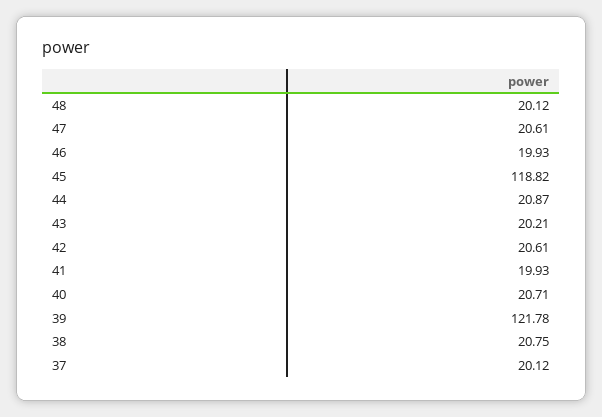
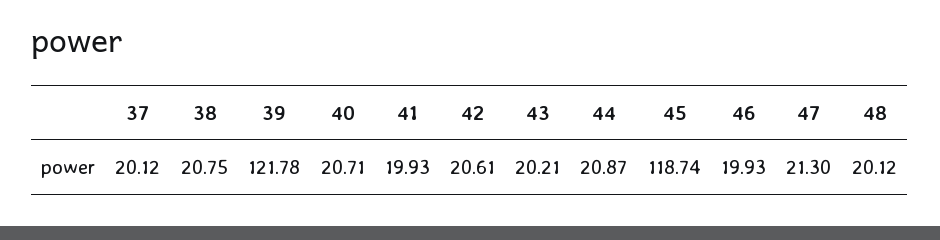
47: 20.61 -> 21.3
45: 118.82 -> 118.74

